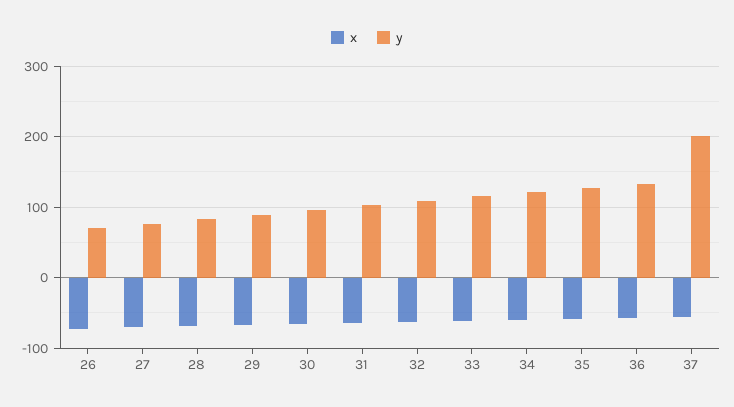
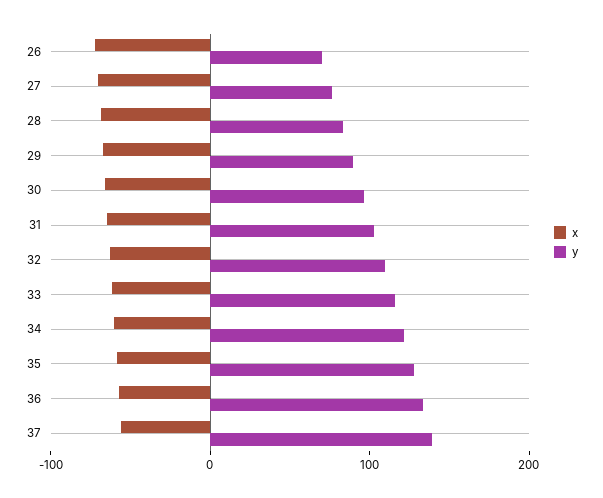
y, 37: 200 -> 140

